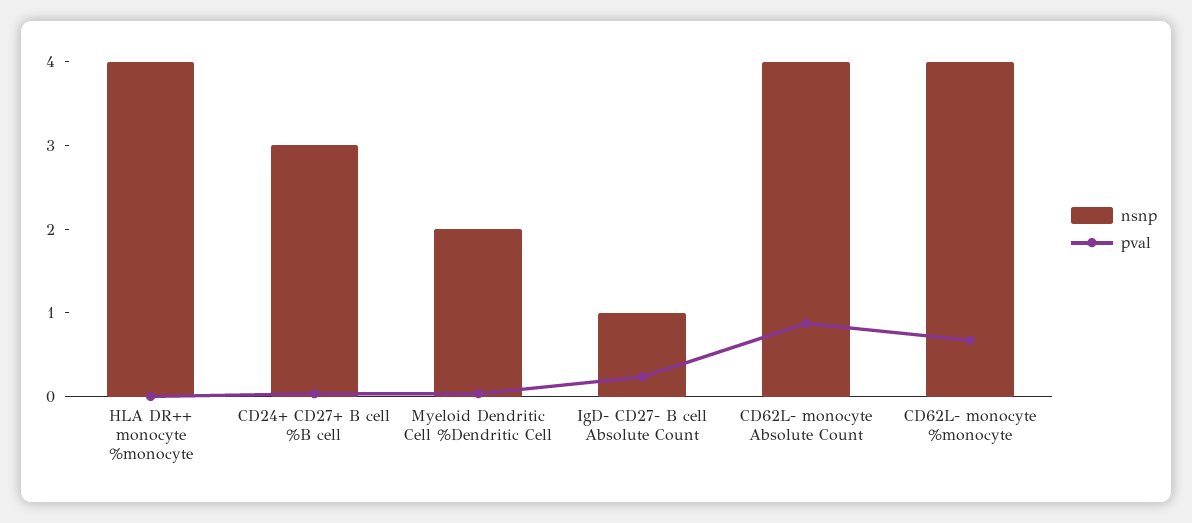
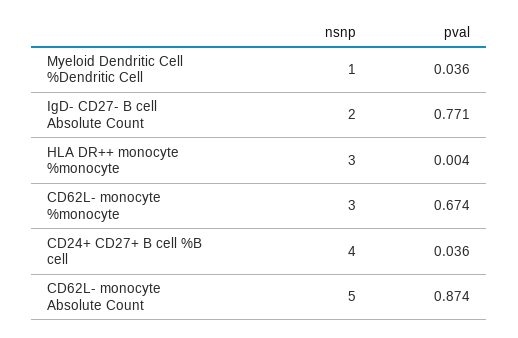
nsnp, HLA DR++ monocyte %monocyte: 4 -> 3
nsnp, CD24+ CD27+ B cell %B cell: 3 -> 4
nsnp, Myeloid Dendritic Cell %Dendritic Cell: 2 -> 1
nsnp, IgD- CD27- B cell Absolute Count: 1 -> 2
pval, IgD- CD27- B cell Absolute Count: 0.2 -> 0.771
nsnp, CD62L- monocyte Absolute Count: 4 -> 5
nsnp, CD62L- monocyte %monocyte: 4 -> 3

